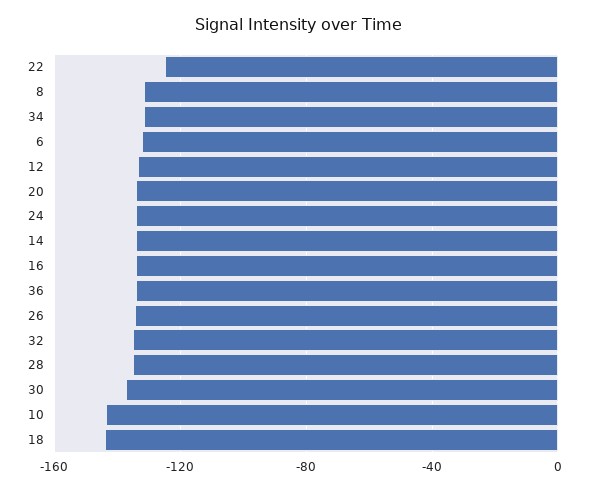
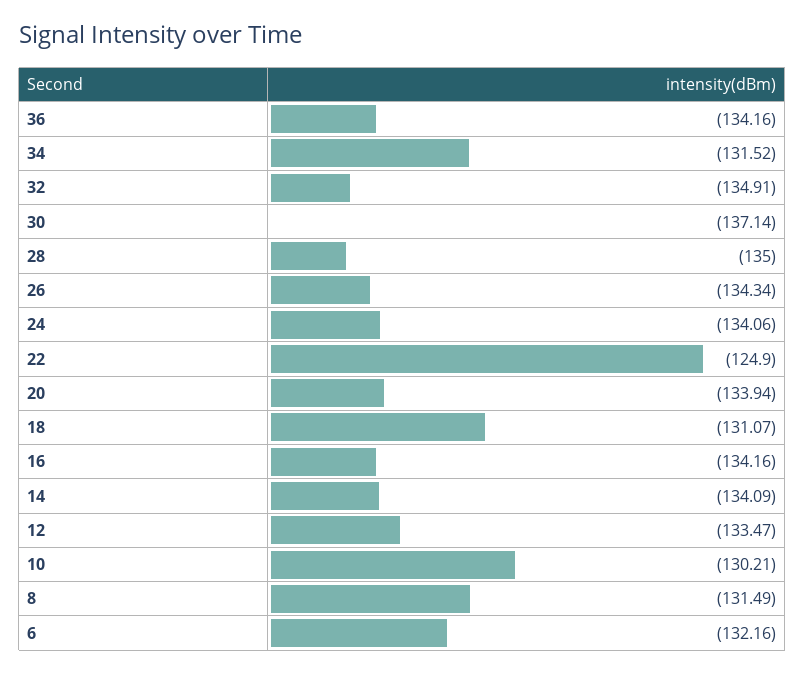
10: -145 -> -130.21
18: -145 -> -131.07

